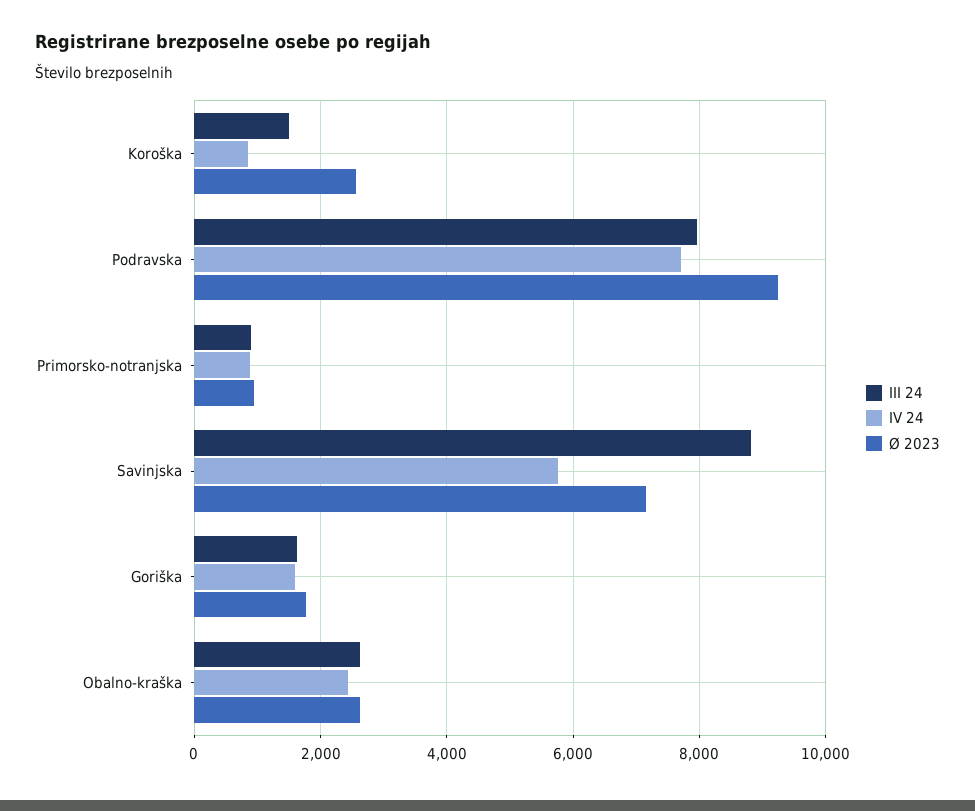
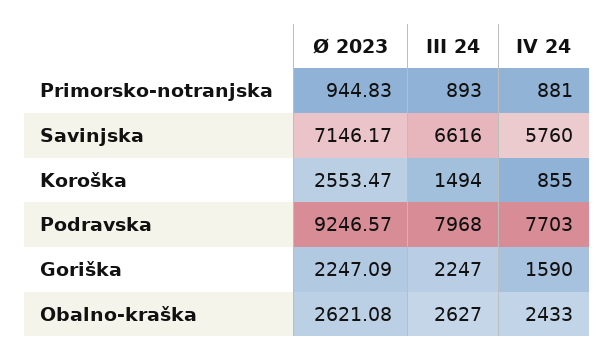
III 24, Savinjska: 8800 -> 6616
III 24, Goriška: 1600 -> 2247
Ø 2023, Goriška: 1800 -> 2247.09

